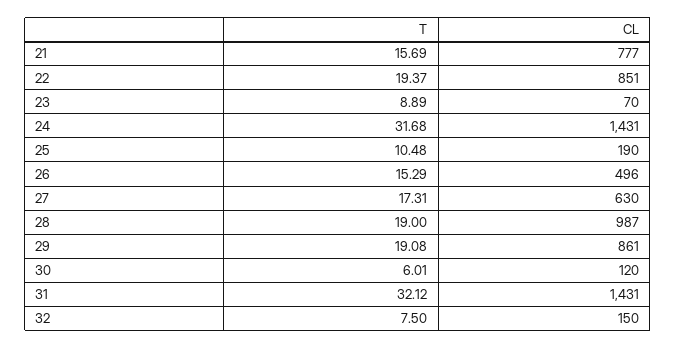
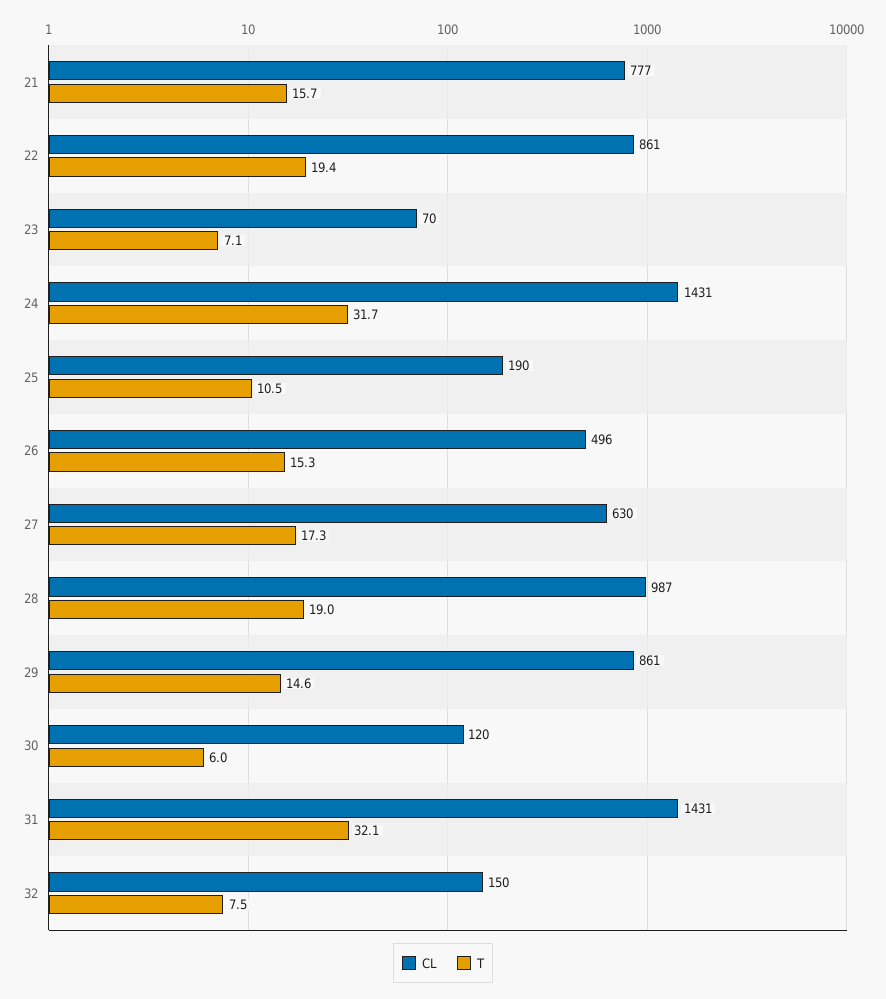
CL, 22: 851 -> 861
T, 23: 8.89 -> 7.1
T, 29: 19.08 -> 14.6

